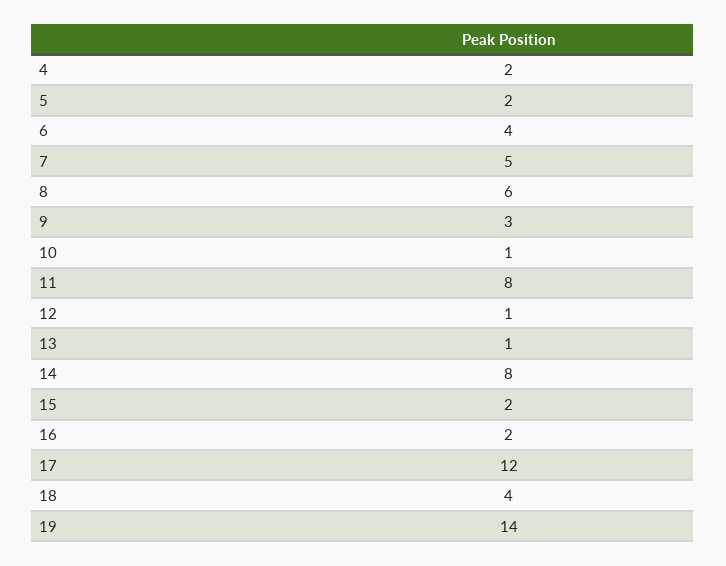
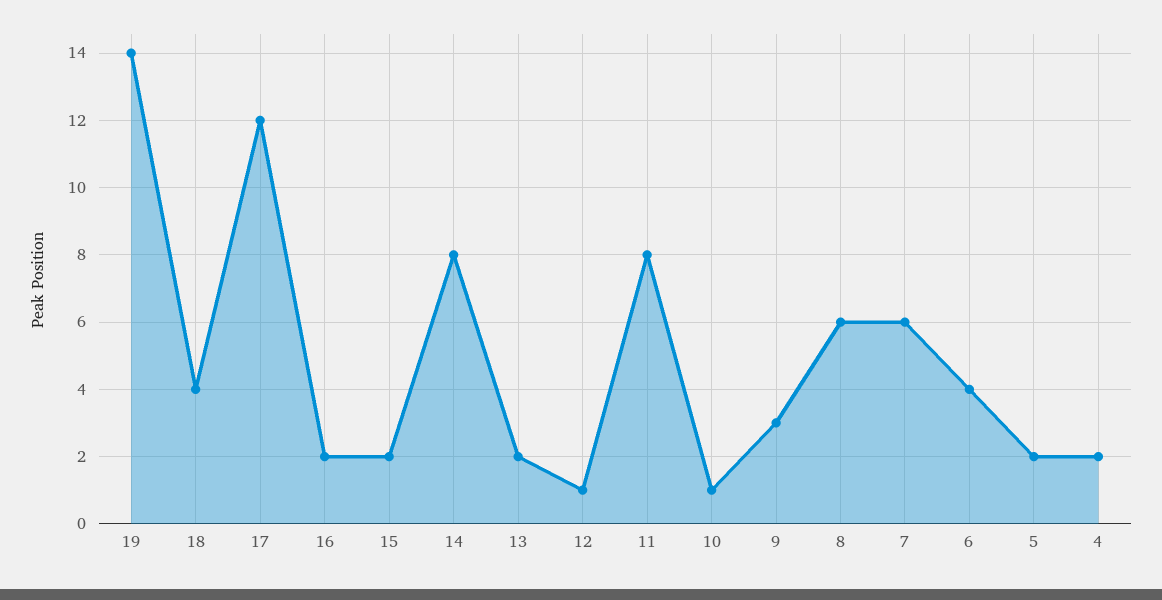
7: 5 -> 6
13: 1 -> 2

